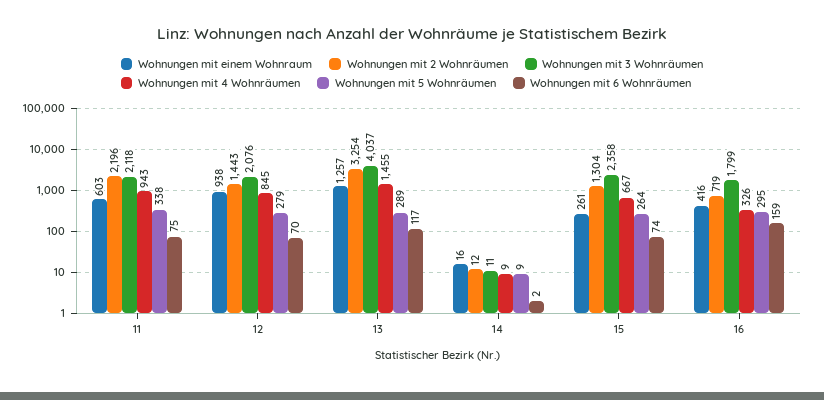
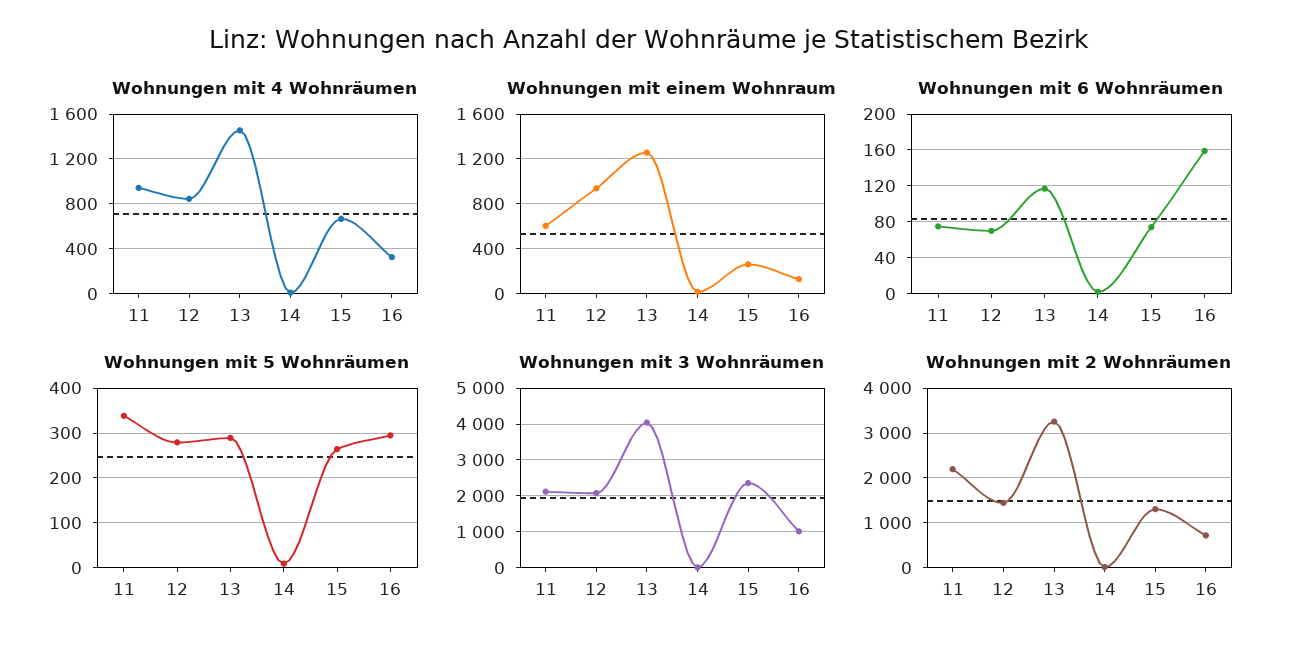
Wohnungen mit einem Wohnraum, 16: 416 -> 100
Wohnungen mit 3 Wohnräumen, 16: 1799 -> 1000

